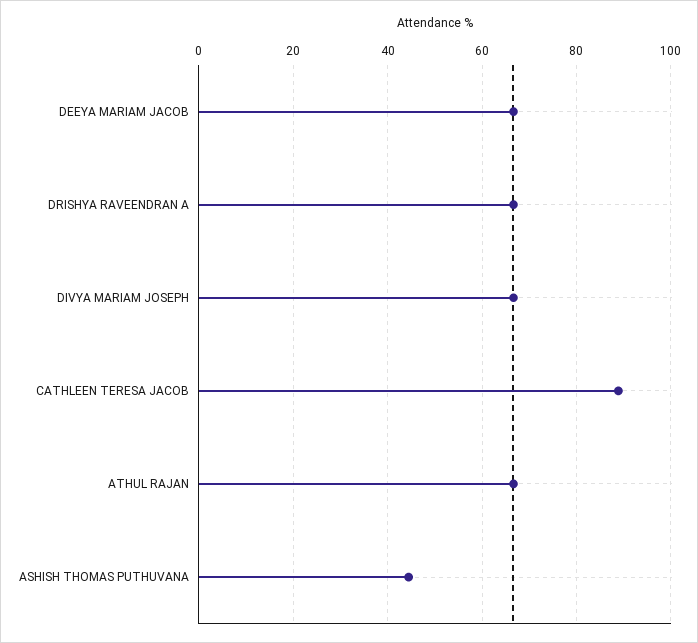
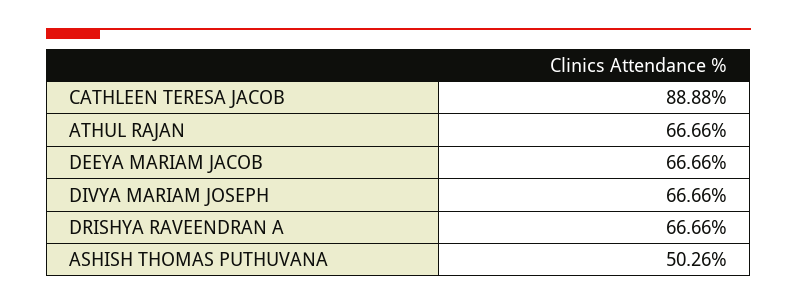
ASHISH THOMAS PUTHUVANA: 44 -> 50.26

